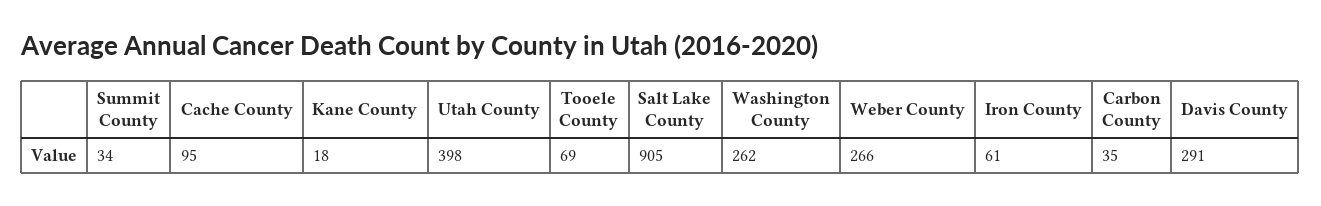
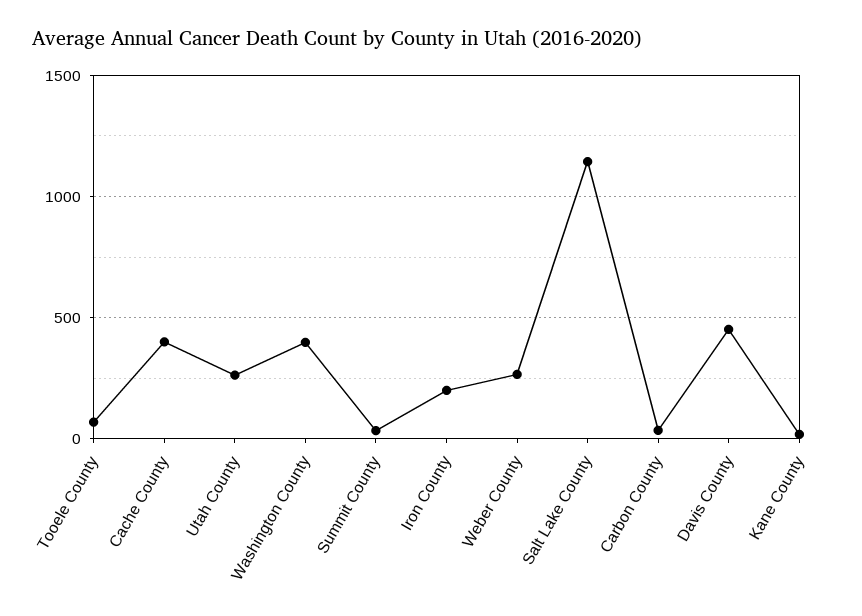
Cache County: 95 -> 400
Utah County: 398 -> 250
Salt Lake County: 905 -> 1150
Washington County: 262 -> 400
Iron County: 61 -> 200
Davis County: 291 -> 450

